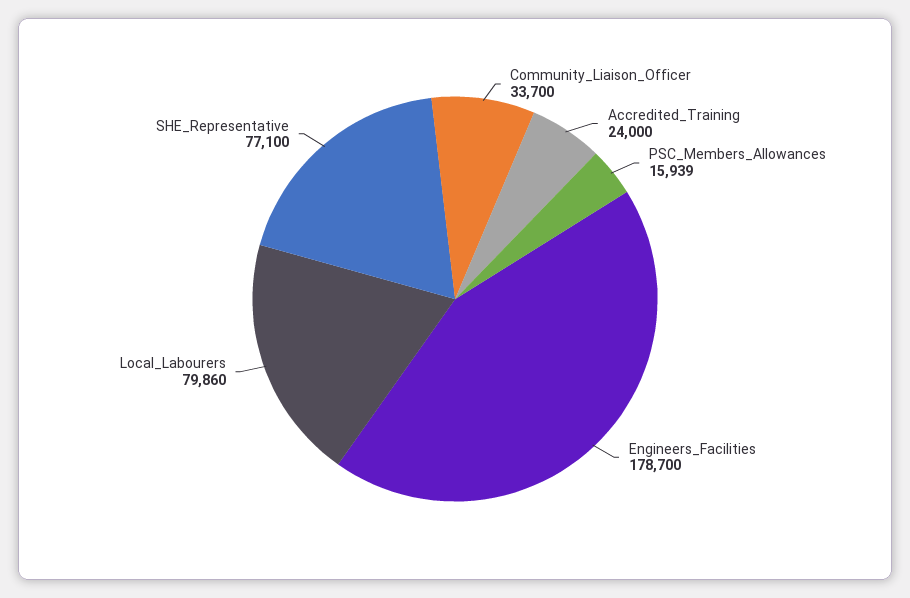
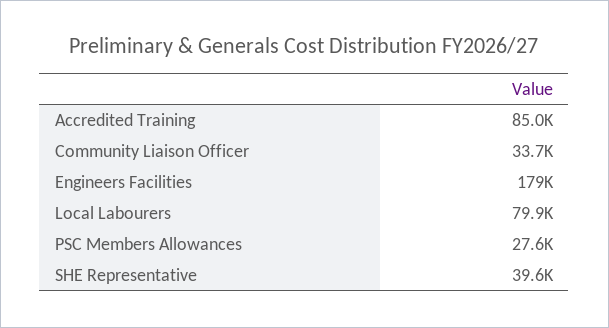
Accredited_Training: 24000 -> 85000
PSC_Members_Allowances: 15939 -> 27600
SHE_Representative: 77100 -> 39600

